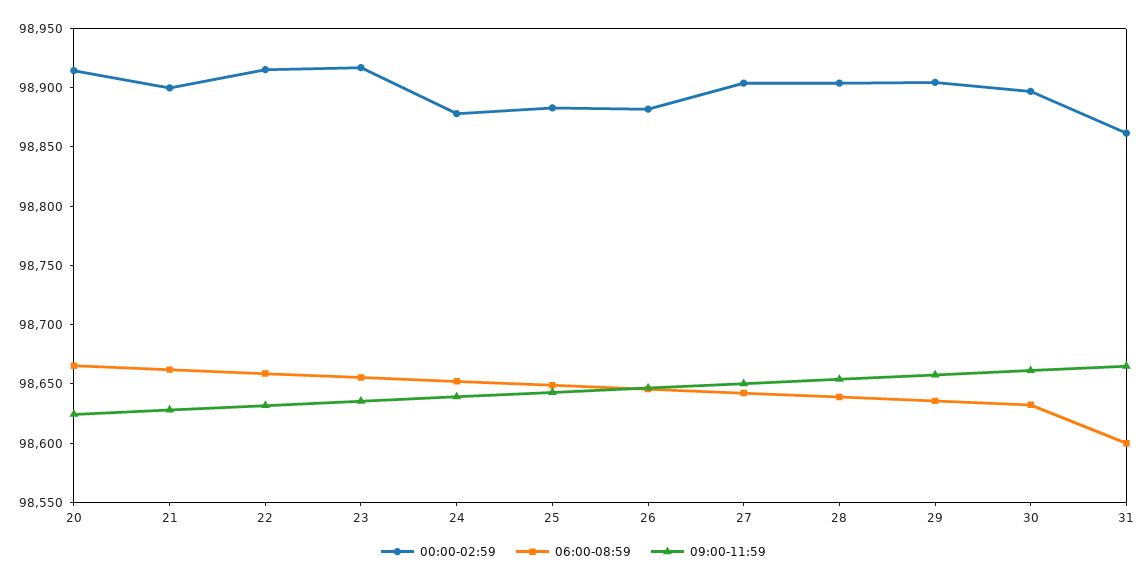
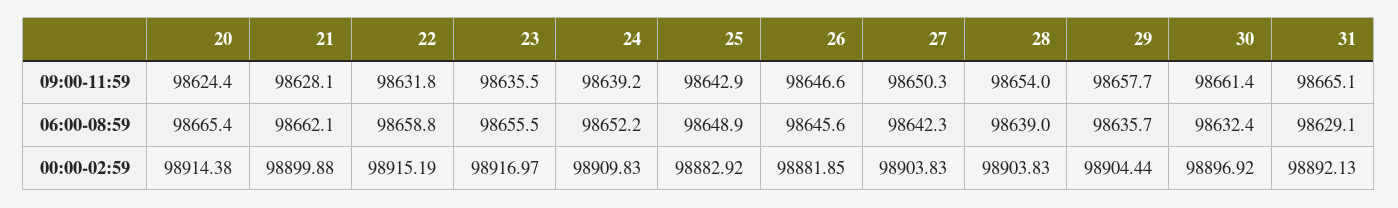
00:00-02:59, 24: 98880 -> 98909.83
00:00-02:59, 31: 98860 -> 98892.13
06:00-08:59, 31: 98600 -> 98629.1

